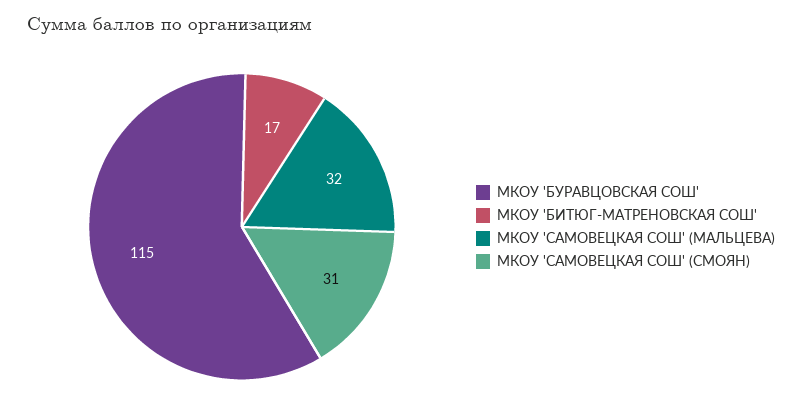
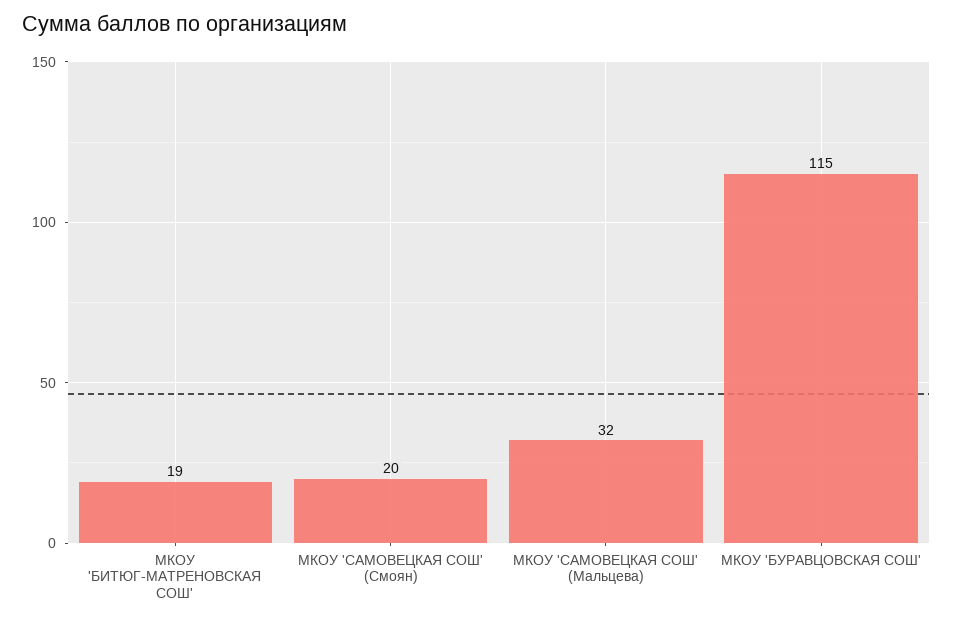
МКОУ 'БИТЮГ-МАТРЕНОВСКАЯ СОШ': 17 -> 19
МКОУ 'САМОВЕЦКАЯ СОШ' (СМОЯН): 31 -> 20

